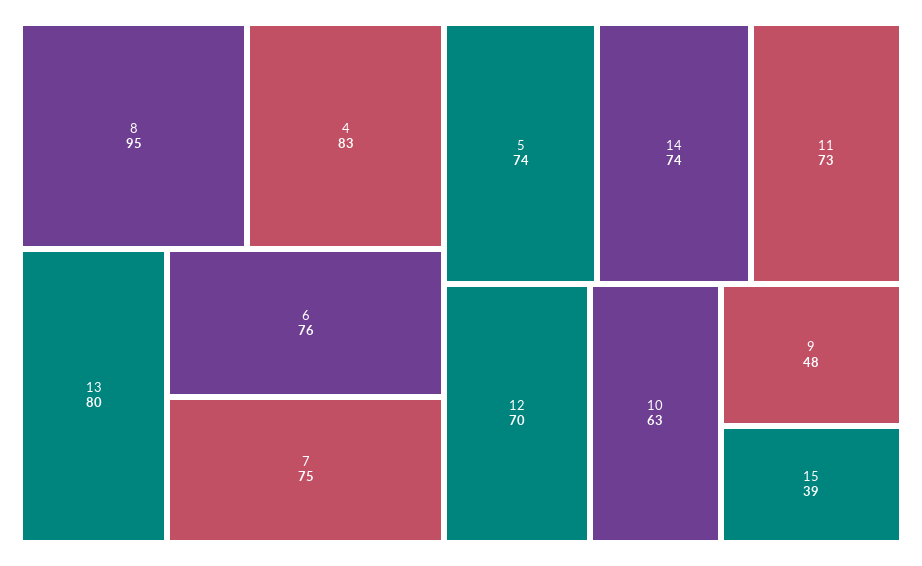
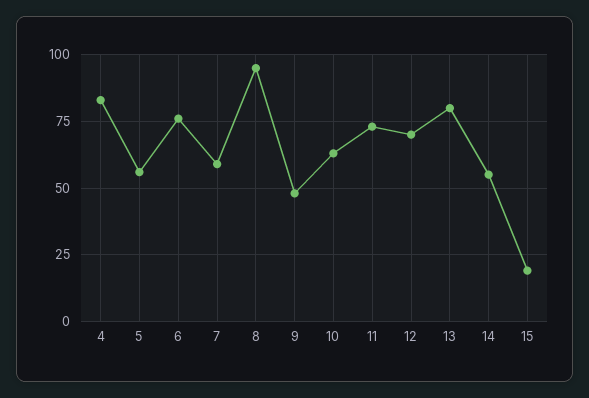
7: 75 -> 60
5: 74 -> 55
14: 74 -> 55
15: 39 -> 20

